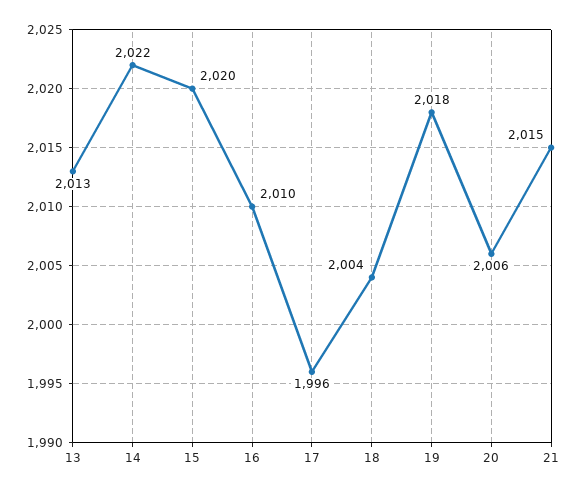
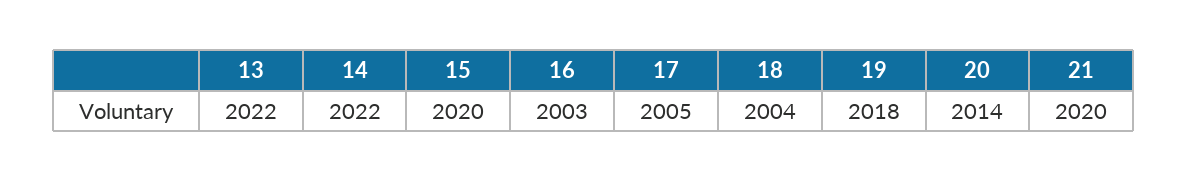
13: 2013 -> 2022
16: 2010 -> 2003
17: 1996 -> 2005
20: 2006 -> 2014
21: 2015 -> 2020

